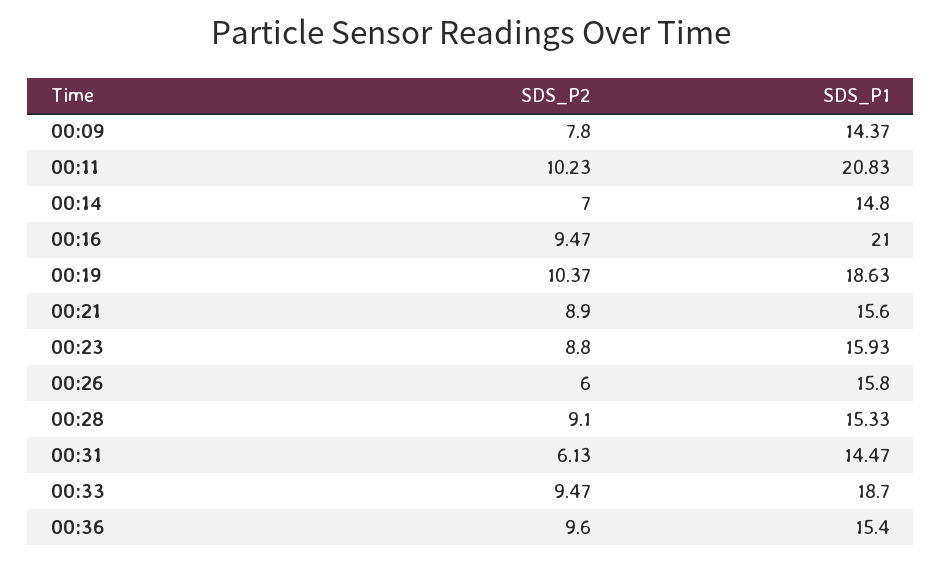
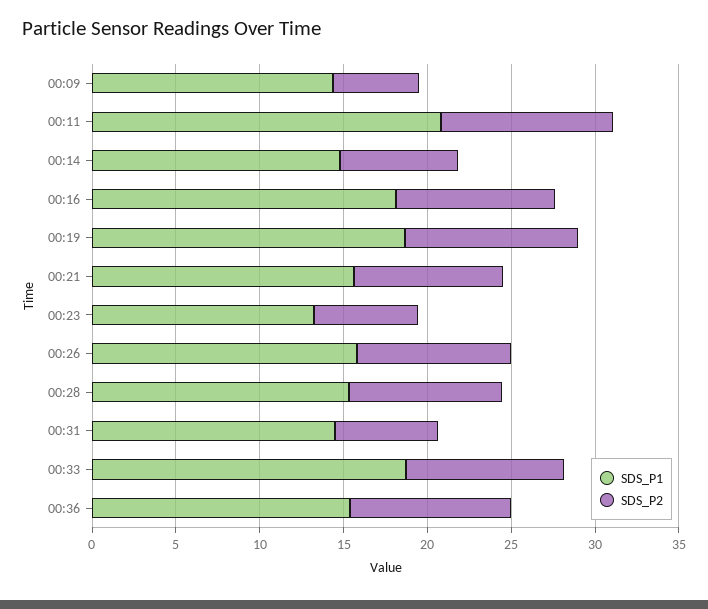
SDS_P2, 00:09: 7.8 -> 5
SDS_P1, 00:16: 21 -> 18
SDS_P2, 00:23: 8.8 -> 6
SDS_P1, 00:23: 15.93 -> 13
SDS_P2, 00:26: 6 -> 9

